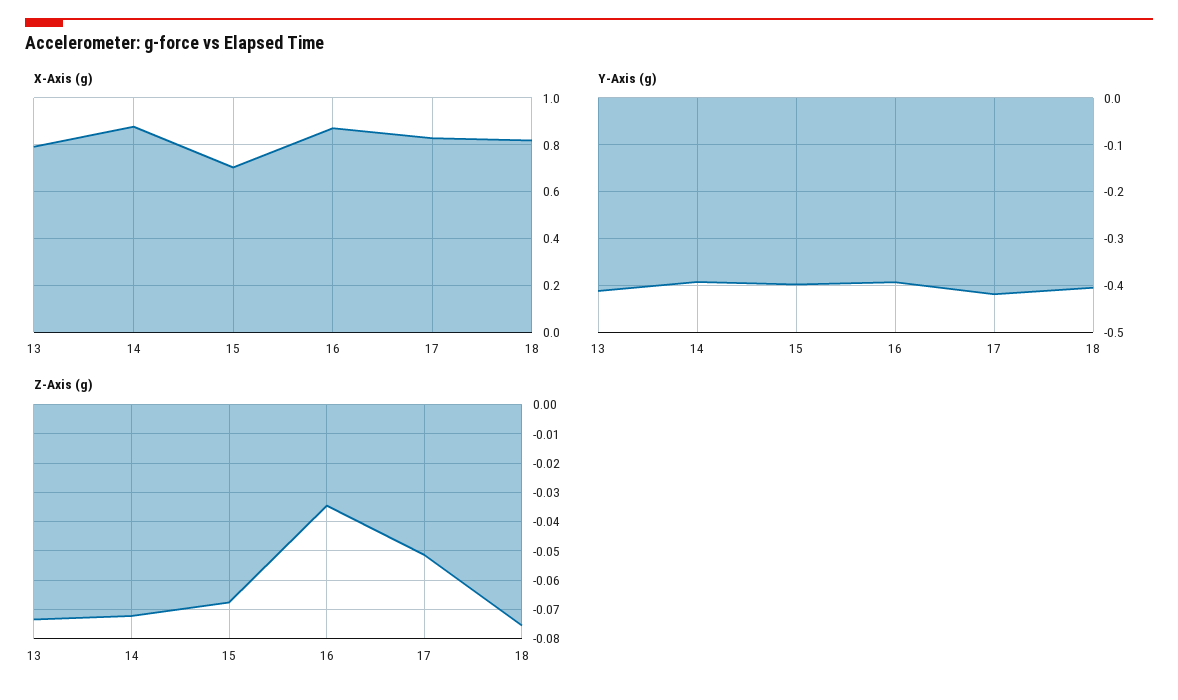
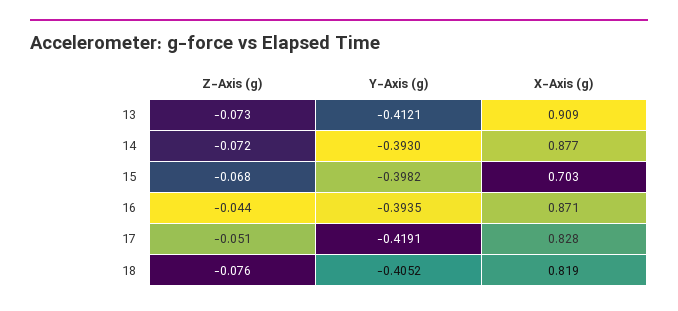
X-Axis (g), 13: 0.8 -> 0.909
Z-Axis (g), 16: -0.035 -> -0.044

